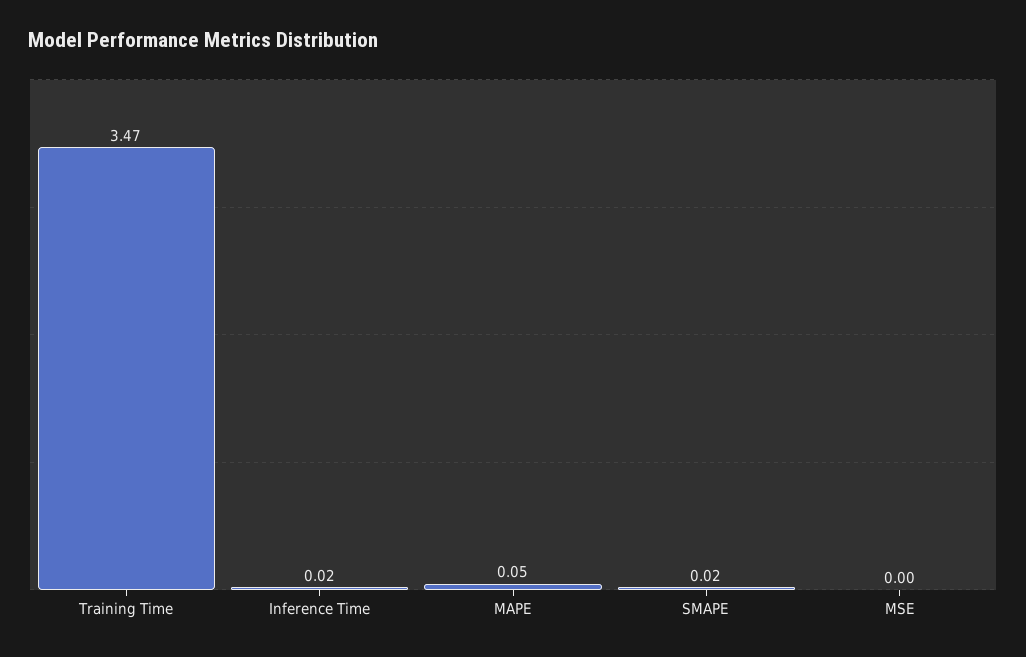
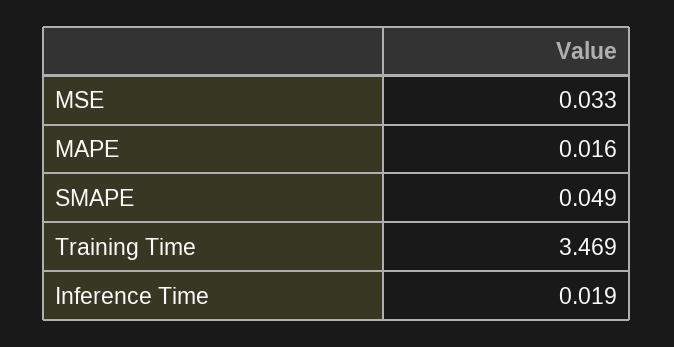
MAPE: 0.05 -> 0.016
SMAPE: 0.02 -> 0.049
MSE: 0 -> 0.033

